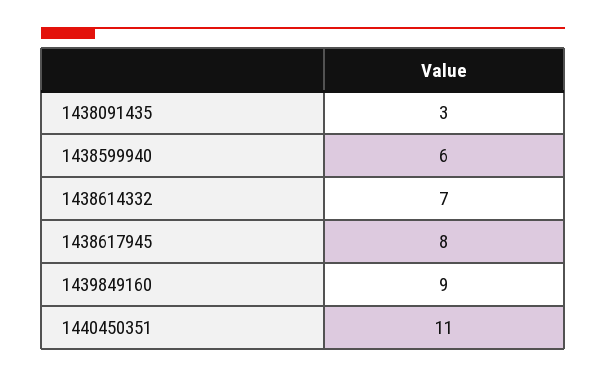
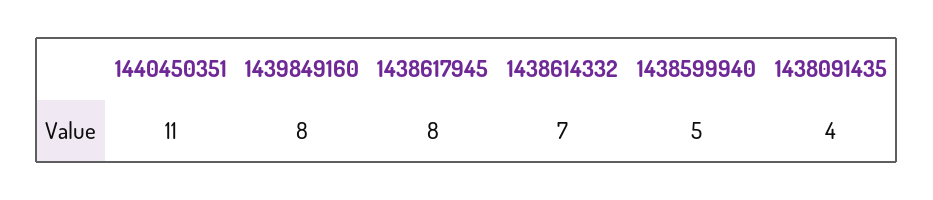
1438091435: 3 -> 4
1438599940: 6 -> 5
1439849160: 9 -> 8

